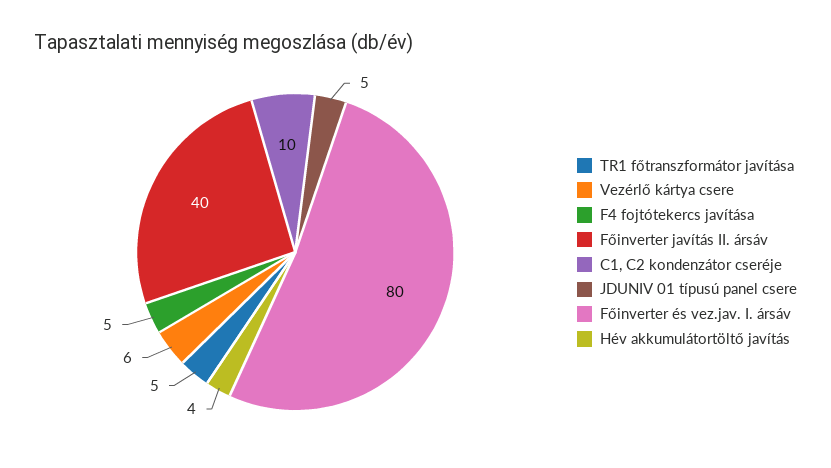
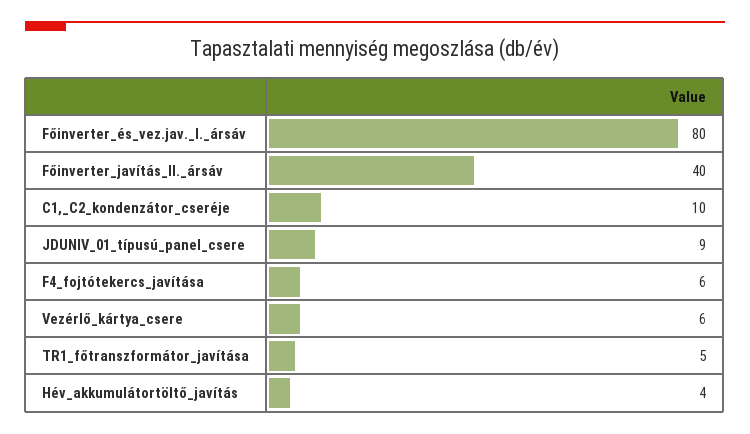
F4 fojtótekercs javítása: 5 -> 6
JDUNIV 01 típusú panel csere: 5 -> 9

